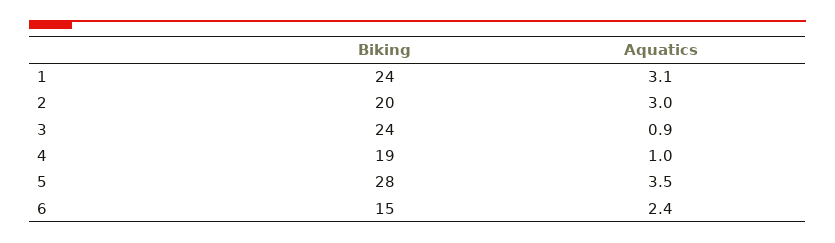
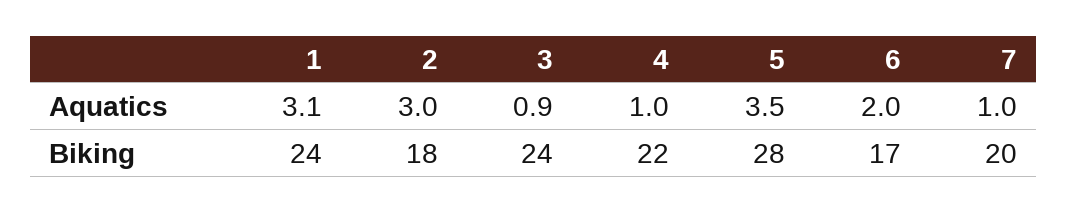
Biking, 2: 20 -> 18
Biking, 4: 19 -> 22
Biking, 6: 15 -> 17
Aquatics, 6: 2.4 -> 2
Aquatics, 7: none -> 1
Biking, 7: none -> 20

